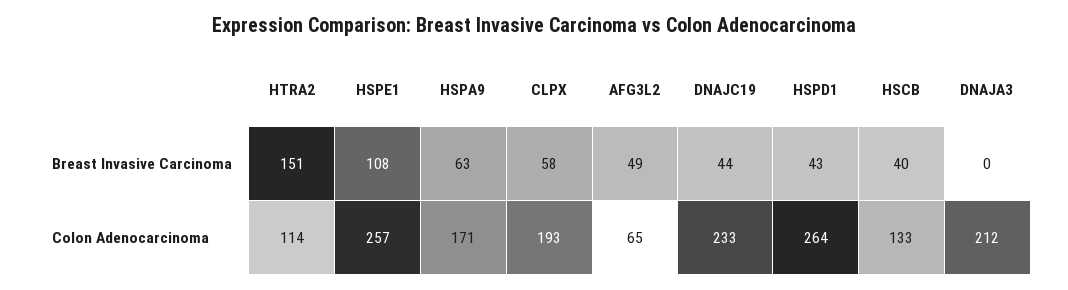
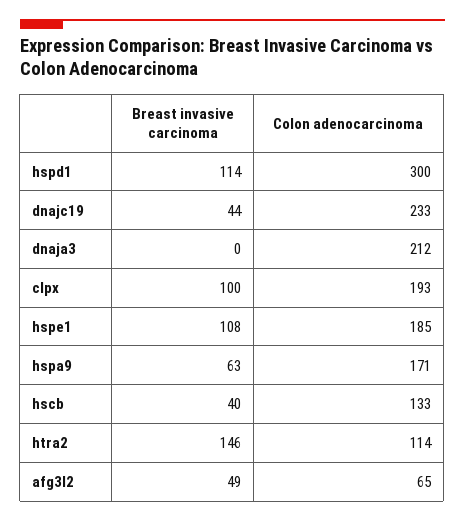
HTRA2, Breast Invasive Carcinoma: 151 -> 146
CLPX, Breast Invasive Carcinoma: 58 -> 100
HSPD1, Breast Invasive Carcinoma: 43 -> 114
HSPE1, Colon Adenocarcinoma: 257 -> 185
HSPD1, Colon Adenocarcinoma: 264 -> 300

